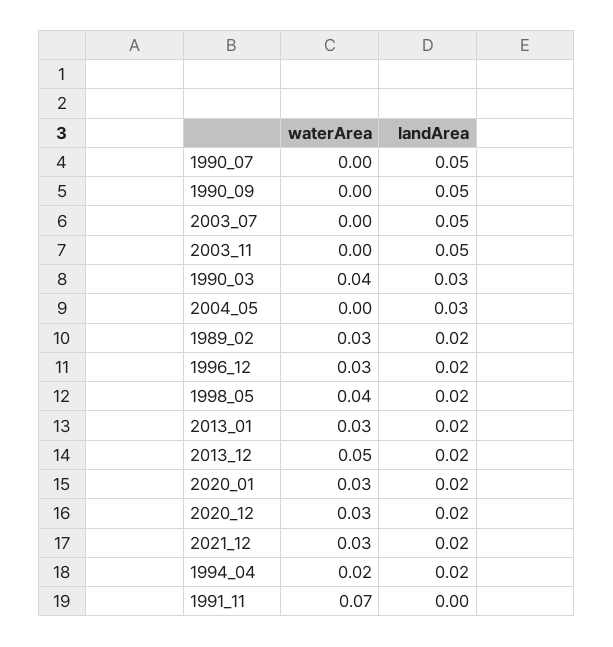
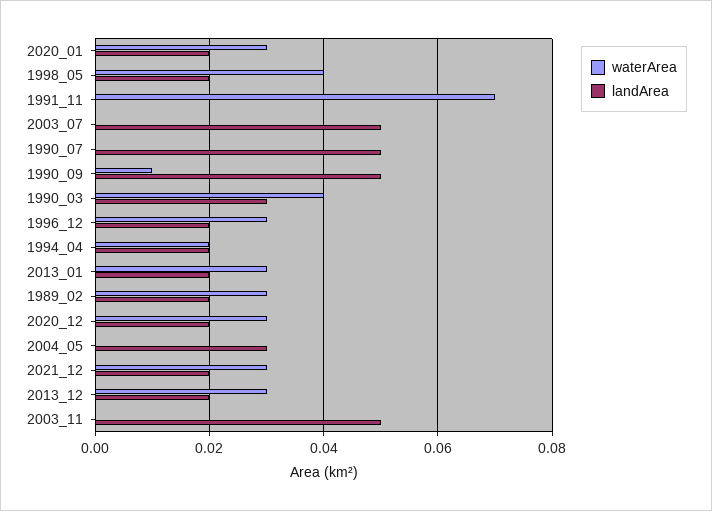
waterArea, 1990_09: 0 -> 0.01
waterArea, 2013_12: 0.05 -> 0.03

